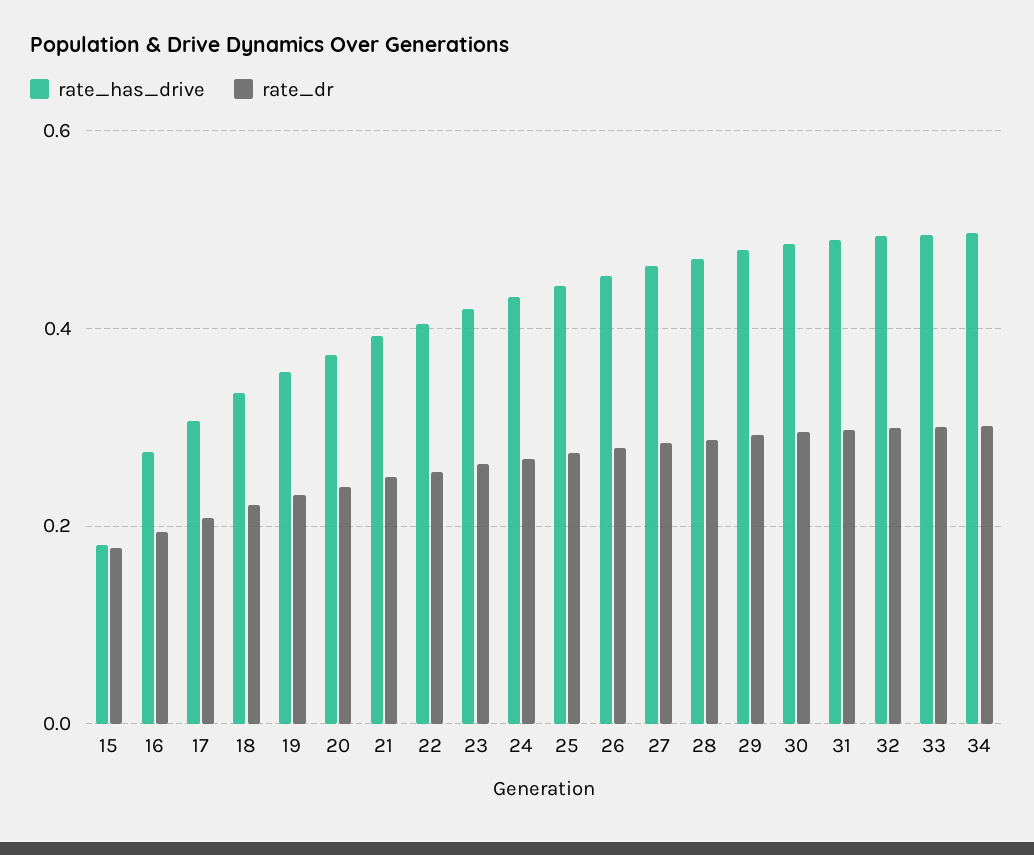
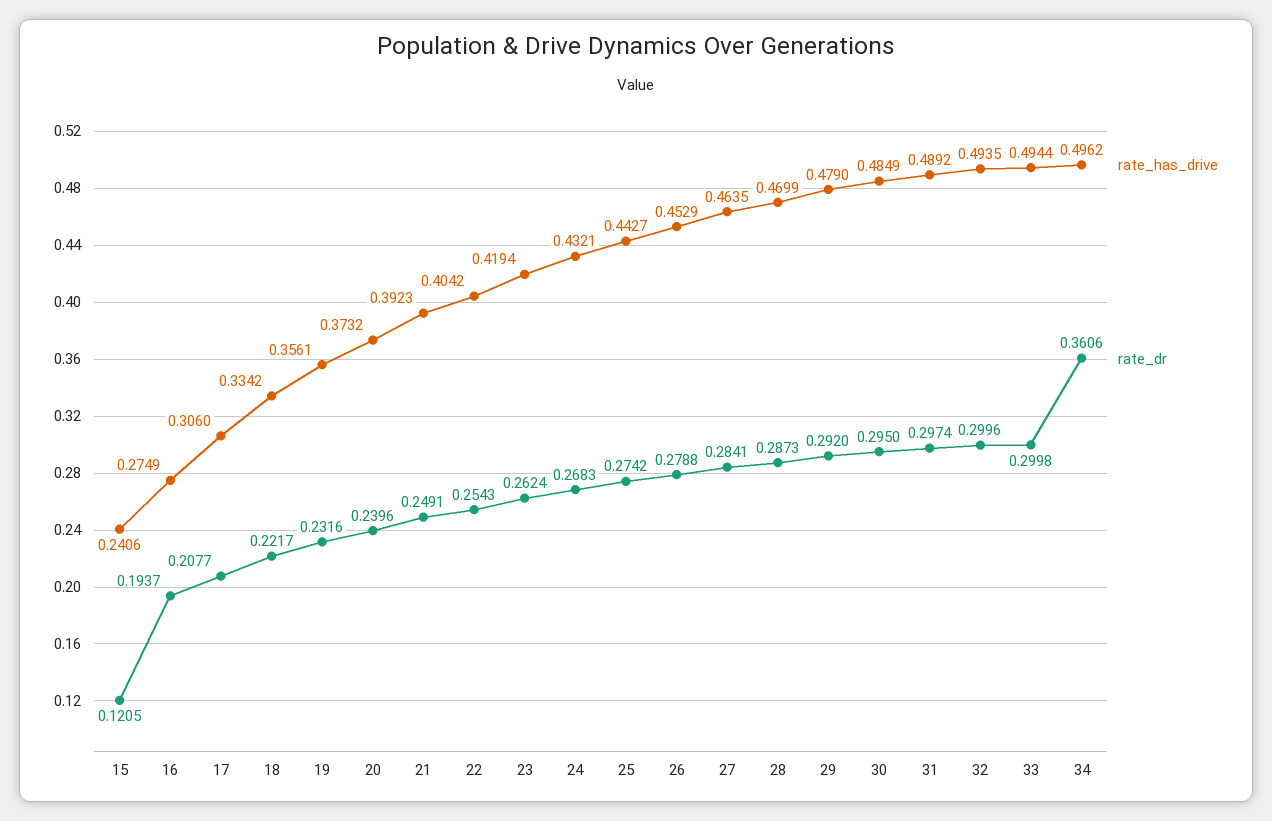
rate_has_drive, 15: 0.18 -> 0.2406
rate_dr, 15: 0.18 -> 0.1205
rate_dr, 34: 0.3 -> 0.3606

